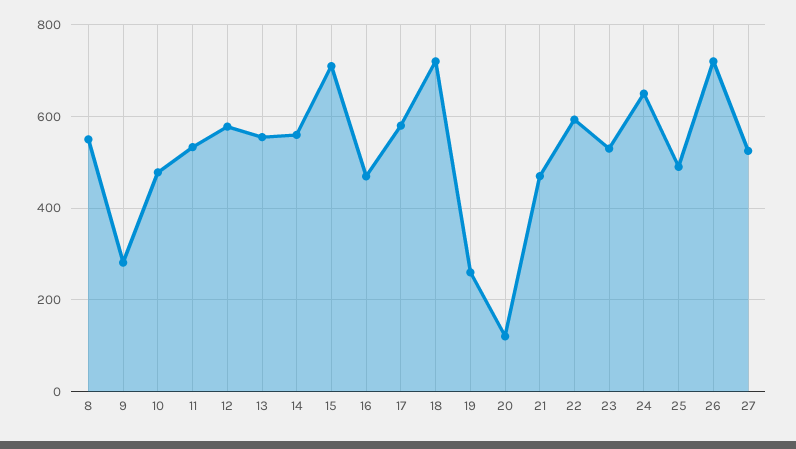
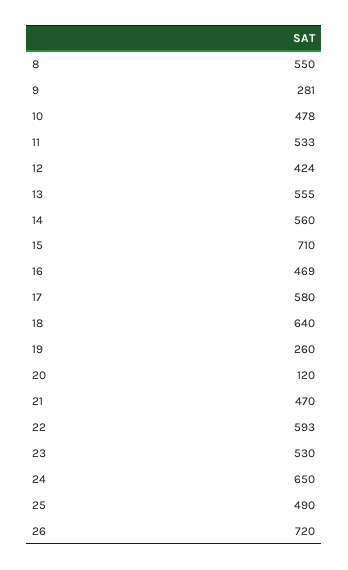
12: 580 -> 424
18: 720 -> 640
27: 520 -> none

